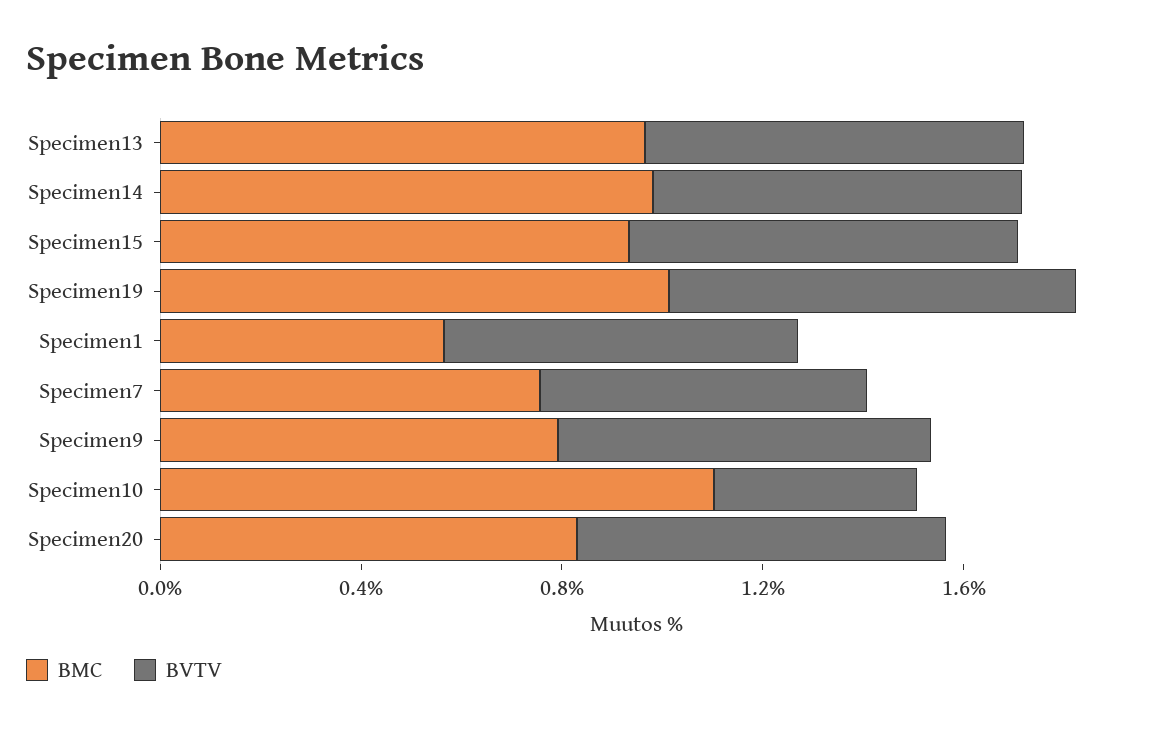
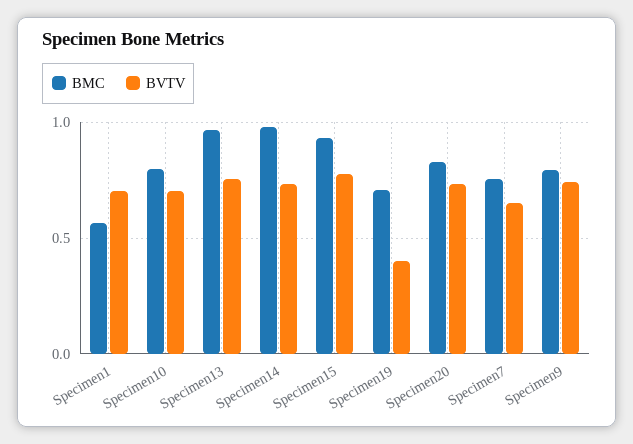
BMC, Specimen19: 1 -> 0.7
BVTV, Specimen19: 0.8 -> 0.4
BMC, Specimen10: 1.1 -> 0.8
BVTV, Specimen10: 0.4 -> 0.7

